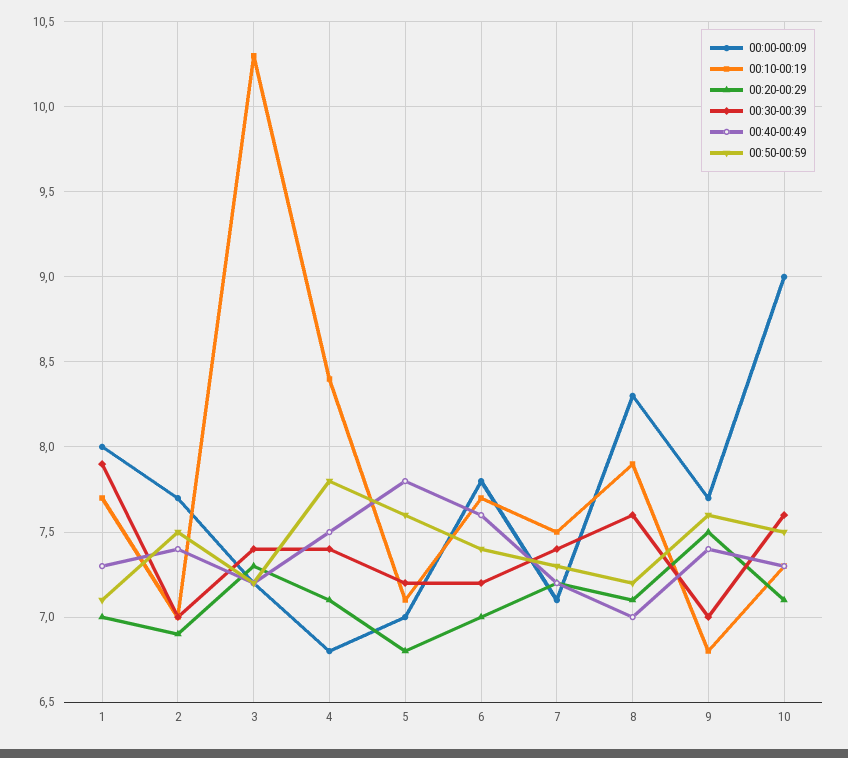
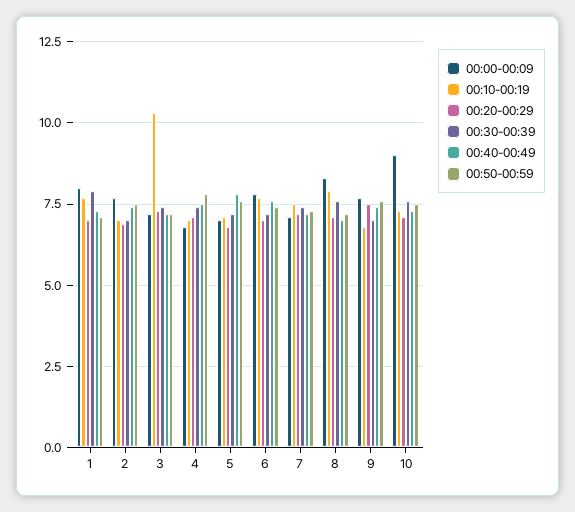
00:10-00:19, 4: 8.4 -> 7

